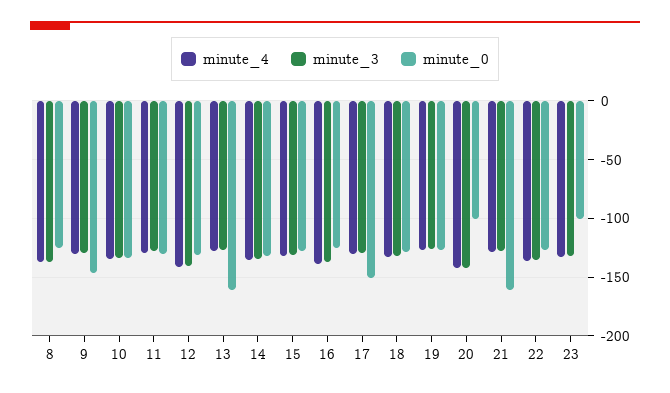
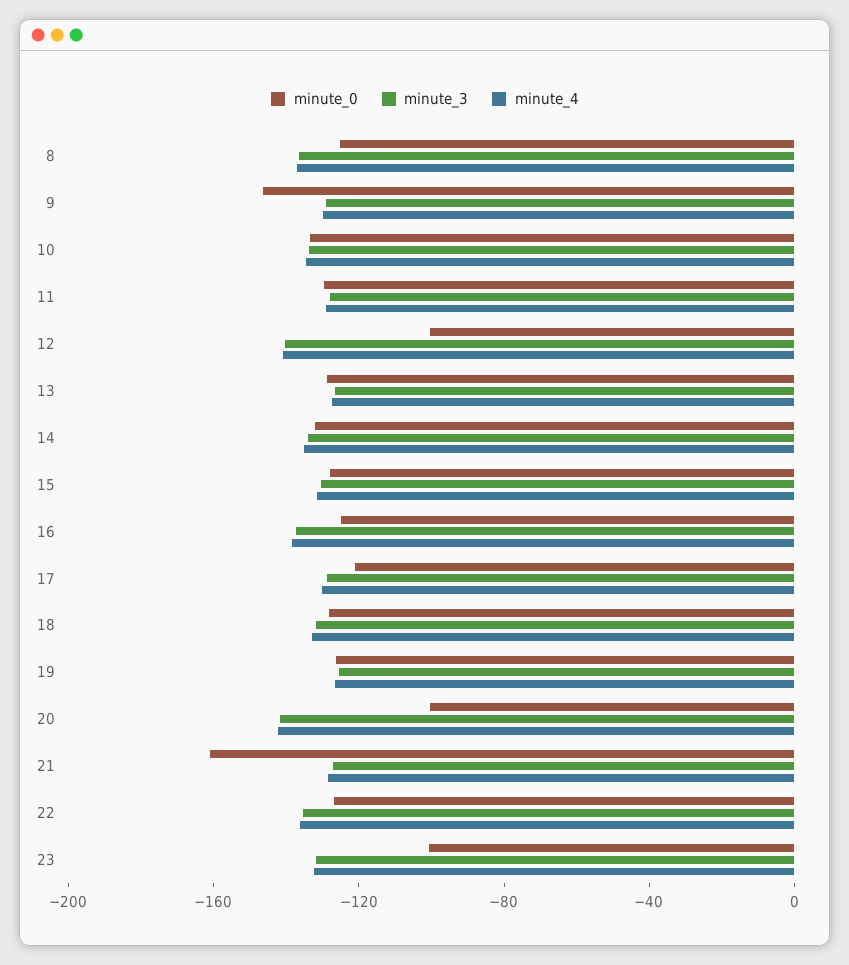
minute_0, 12: -130 -> -100
minute_0, 13: -160 -> -130
minute_0, 17: -150 -> -120

